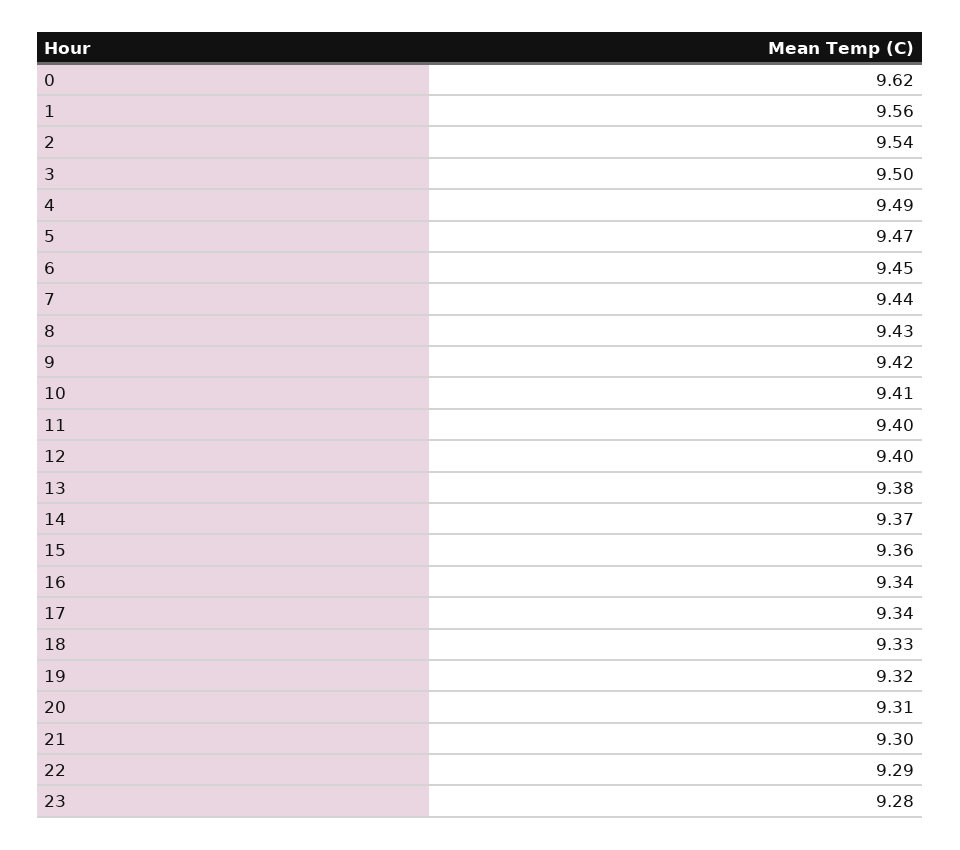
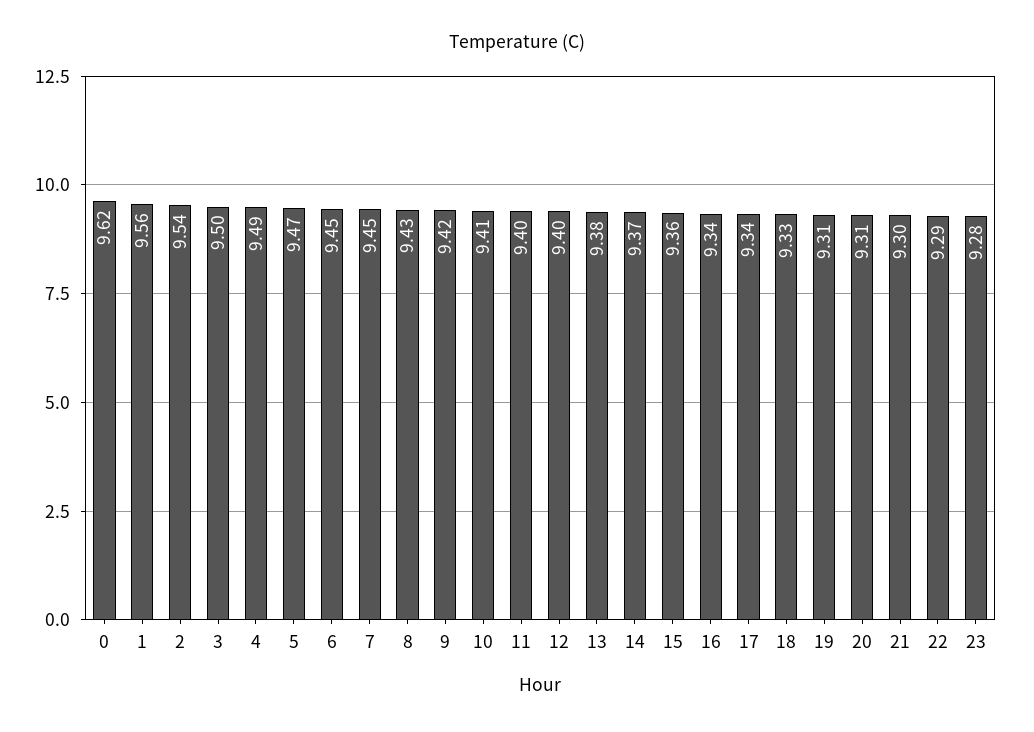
7: 9.44 -> 9.45
19: 9.32 -> 9.31

